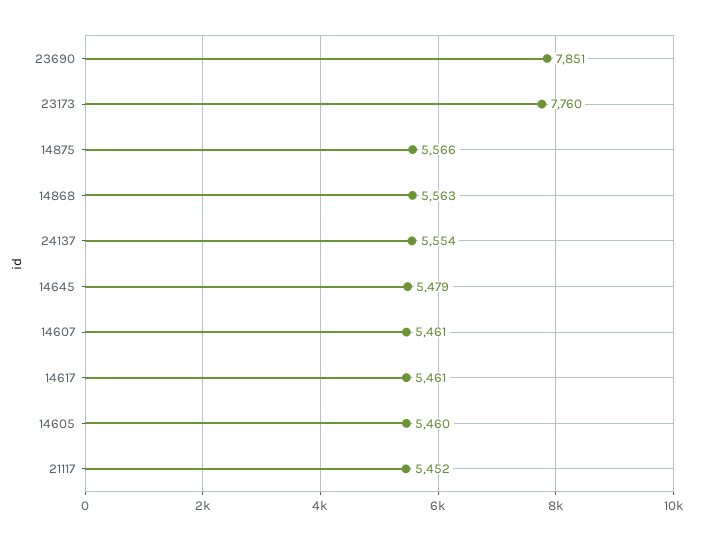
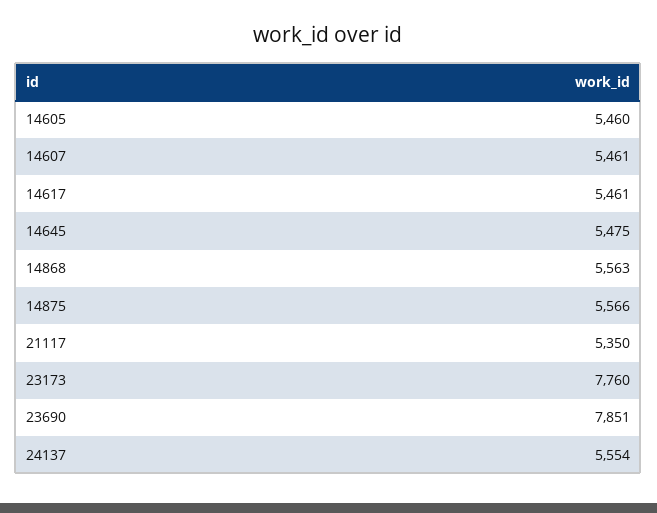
14645: 5479 -> 5475
21117: 5452 -> 5350

